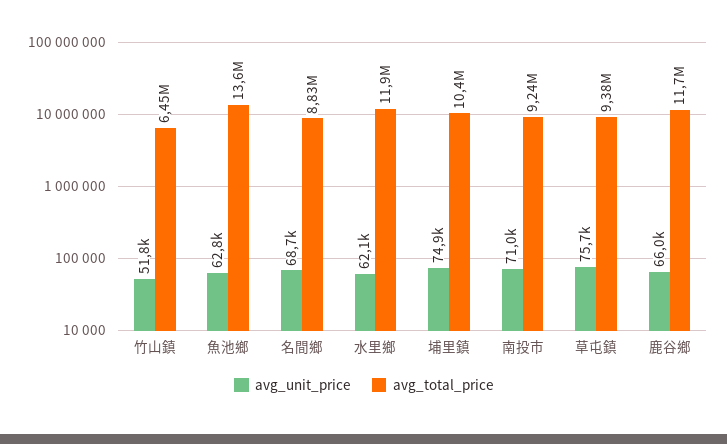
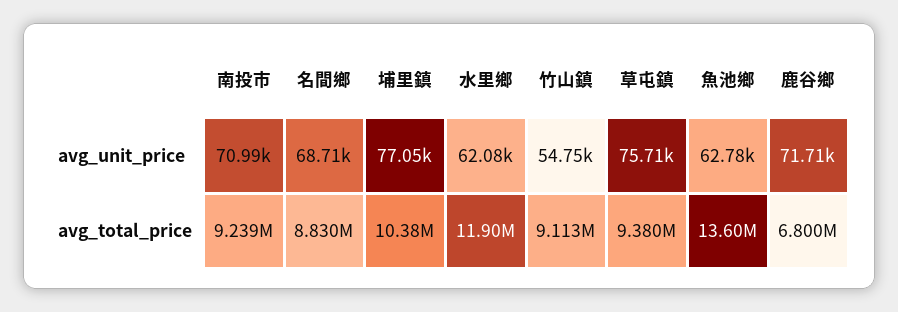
avg_unit_price, 竹山鎮: 51800 -> 54750
avg_total_price, 竹山鎮: 6450000 -> 9113000
avg_unit_price, 埔里鎮: 74900 -> 77050
avg_unit_price, 鹿谷鄉: 66000 -> 71710
avg_total_price, 鹿谷鄉: 11700000 -> 6800000

